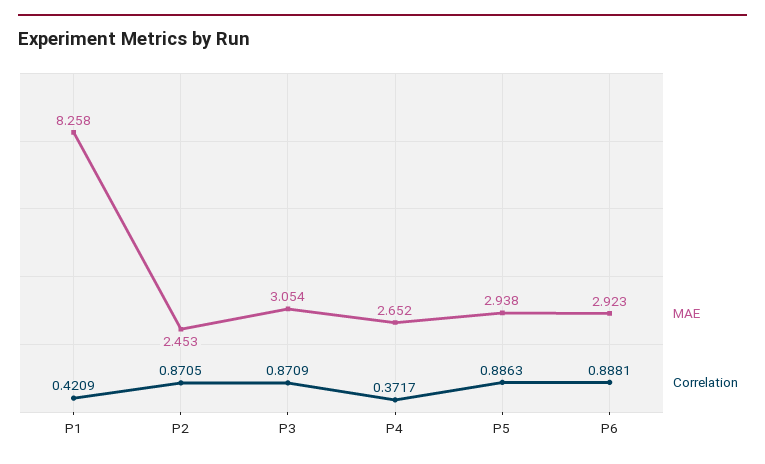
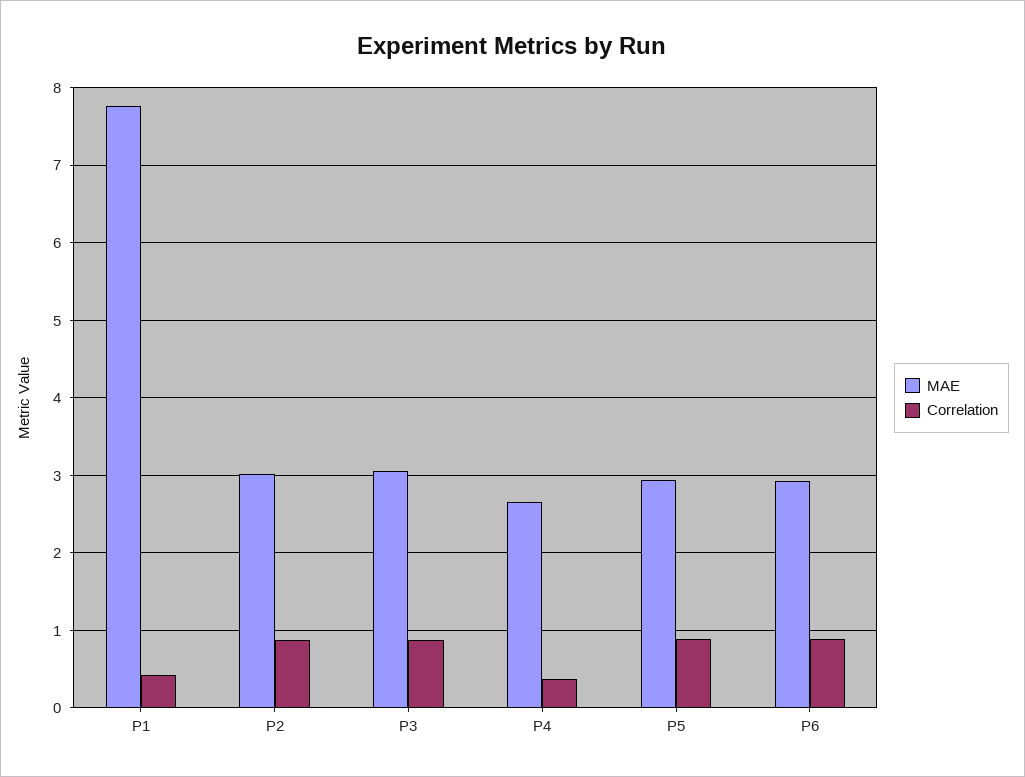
MAE, P1: 8.258 -> 7.8
MAE, P2: 2.453 -> 3

